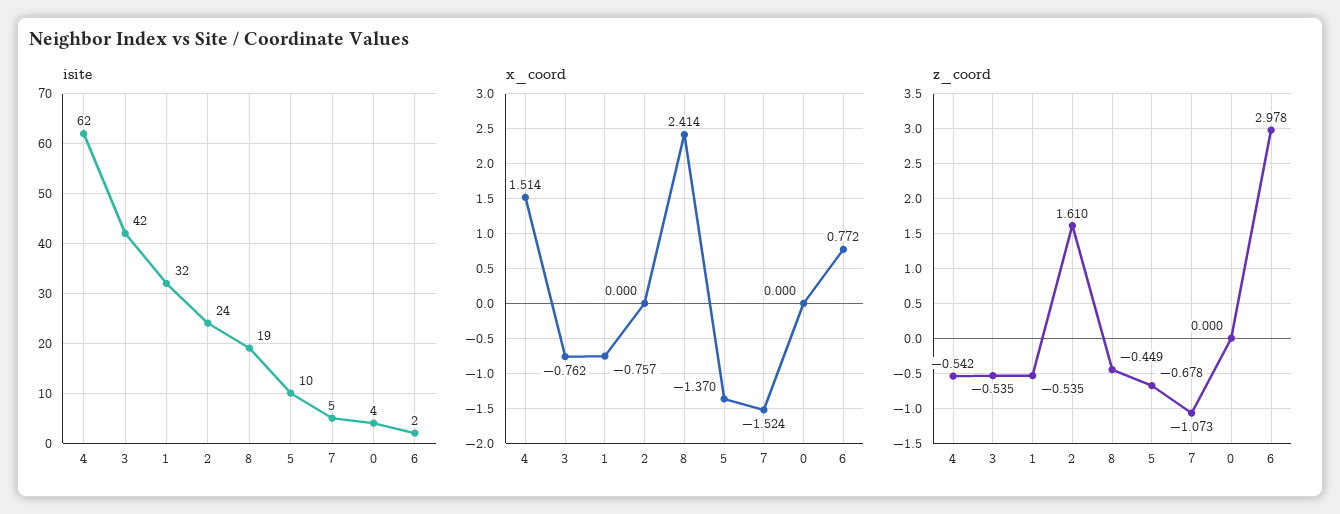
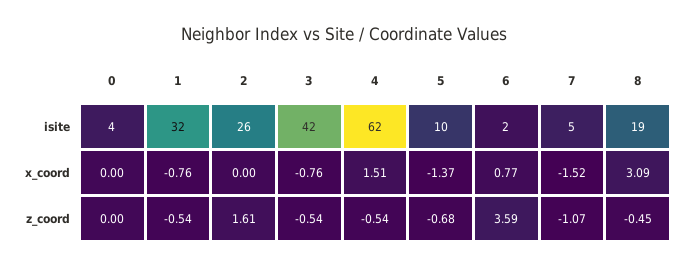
isite, 2: 24 -> 26
x_coord, 8: 2.414 -> 3.09
z_coord, 6: 2.978 -> 3.59

